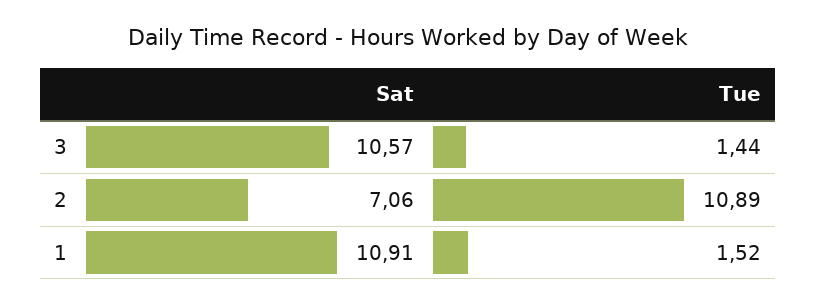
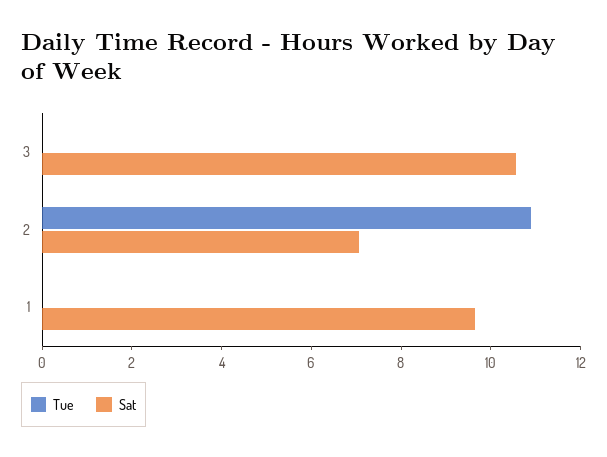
Tue, 3: 1.44 -> 0
Sat, 1: 10.91 -> 9.5
Tue, 1: 1.52 -> 0

